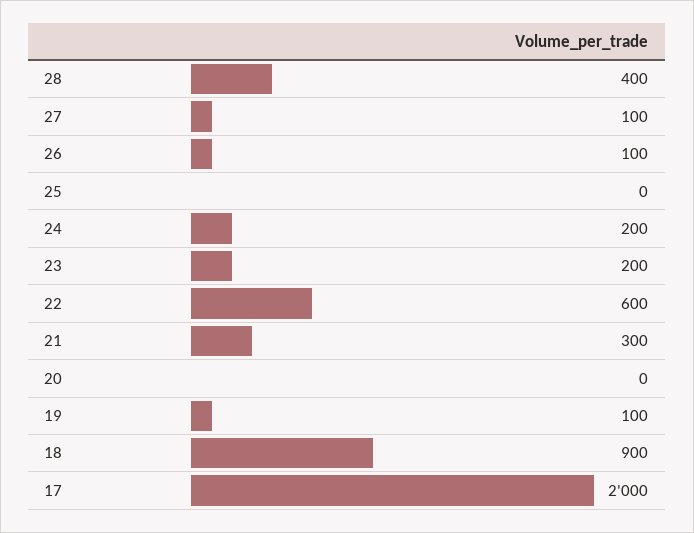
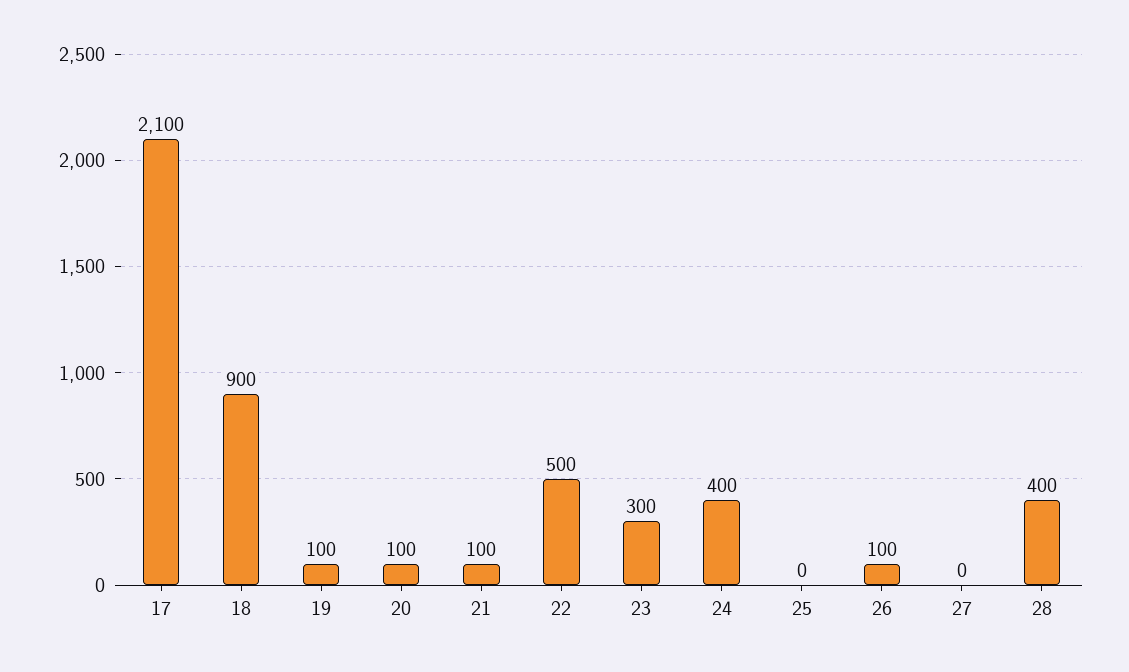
27: 100 -> 0
24: 200 -> 400
23: 200 -> 300
22: 600 -> 500
21: 300 -> 100
20: 0 -> 100
17: 2000 -> 2100

